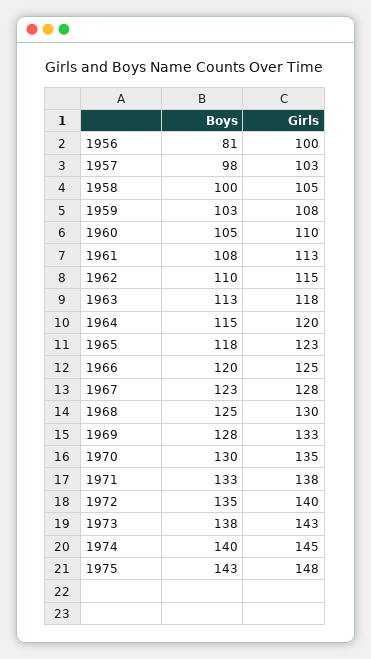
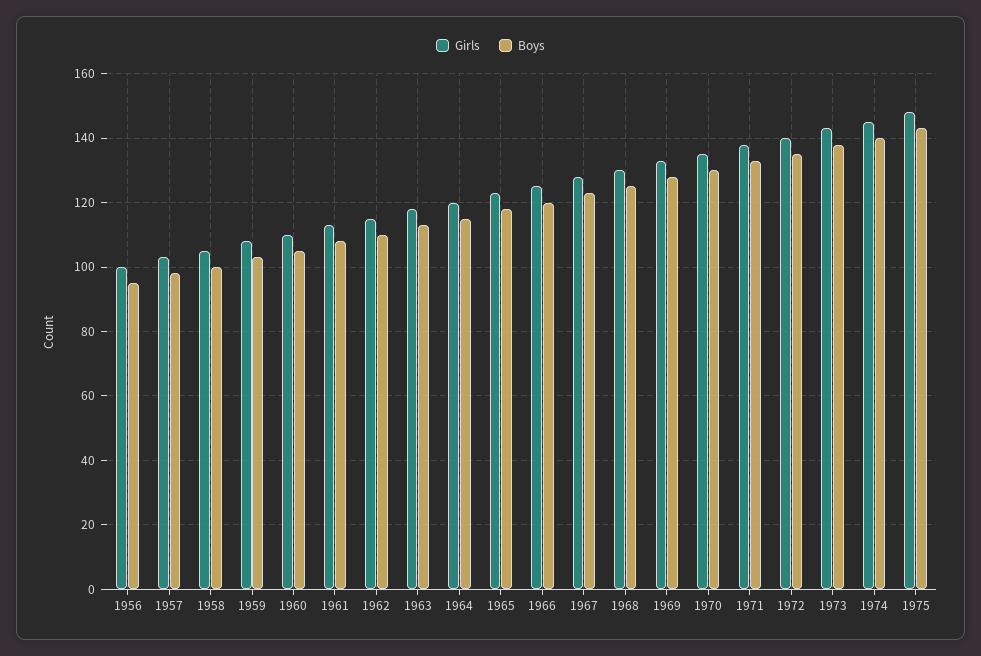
Boys, 1956: 81 -> 95

